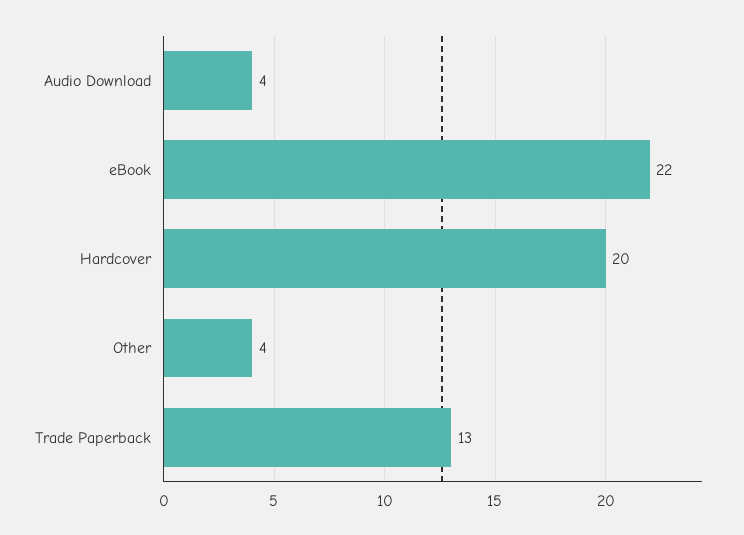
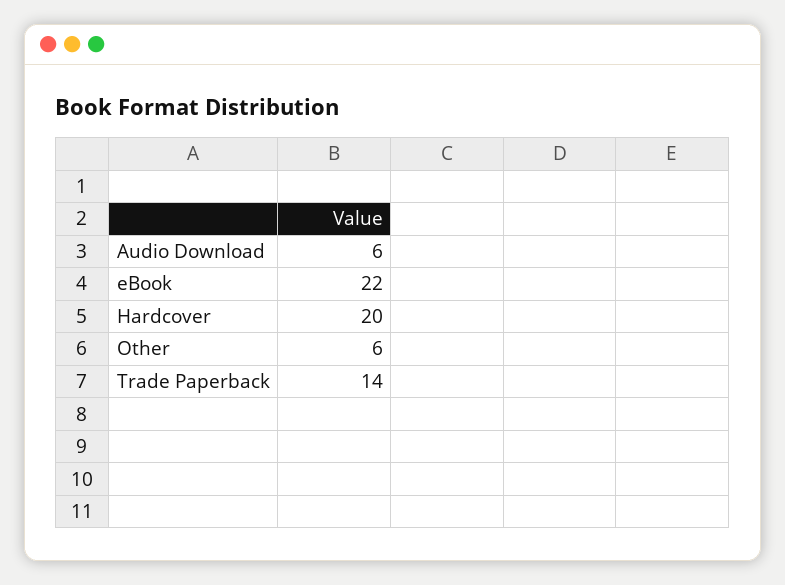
Audio Download: 4 -> 6
Other: 4 -> 6
Trade Paperback: 13 -> 14

